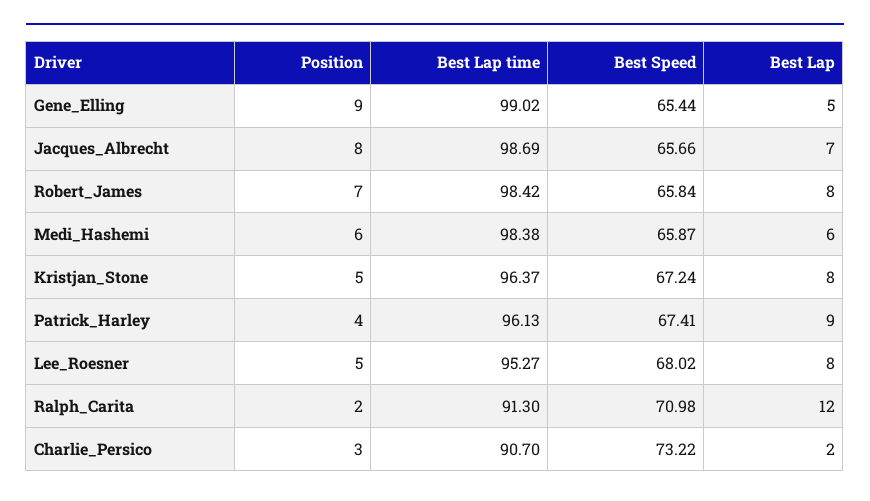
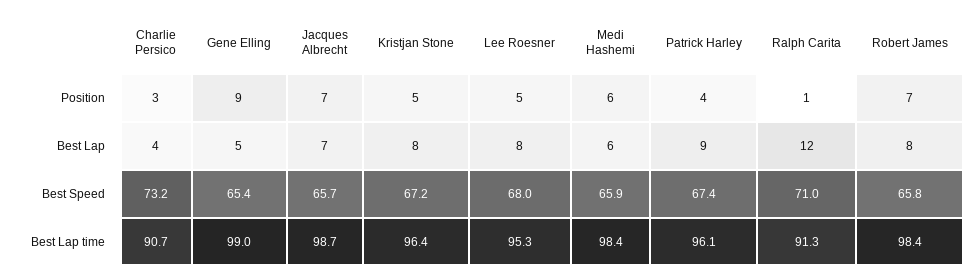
Position, Jacques_Albrecht: 8 -> 7
Position, Ralph_Carita: 2 -> 1
Best Lap, Charlie_Persico: 2 -> 4

